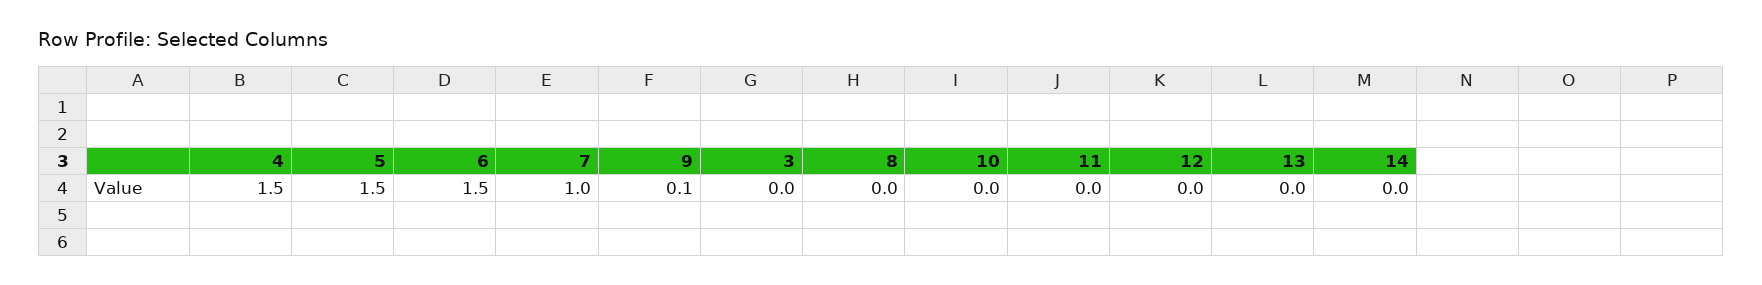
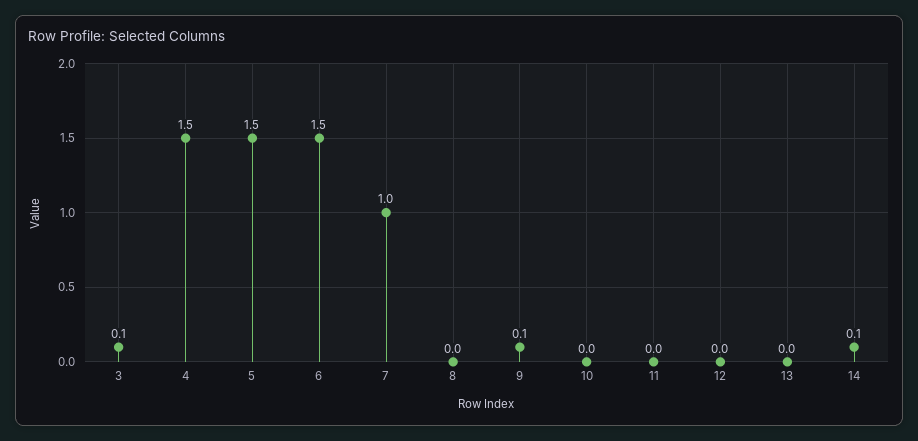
3: 0 -> 0.1
14: 0 -> 0.1

